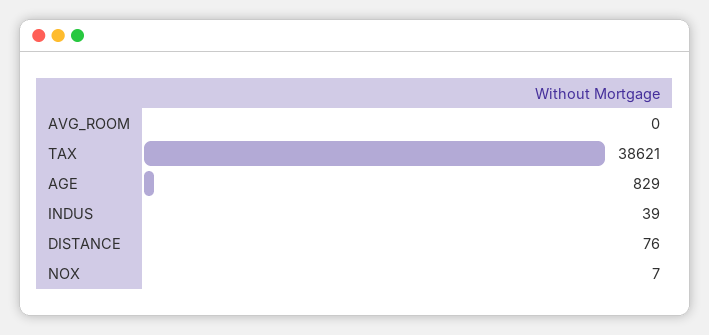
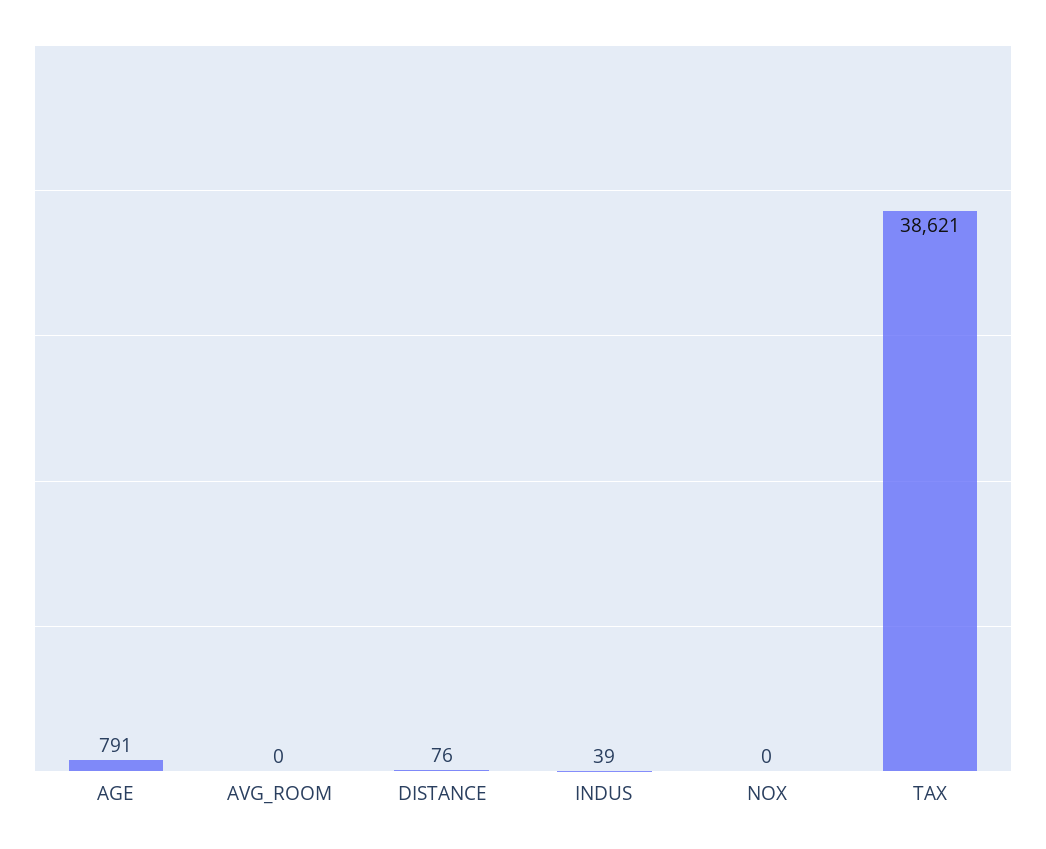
AGE: 829 -> 791
NOX: 7 -> 0

